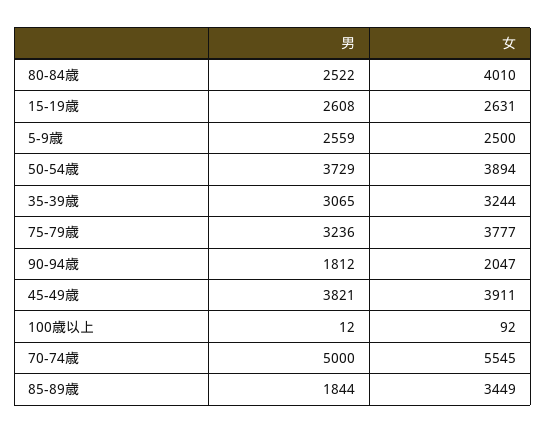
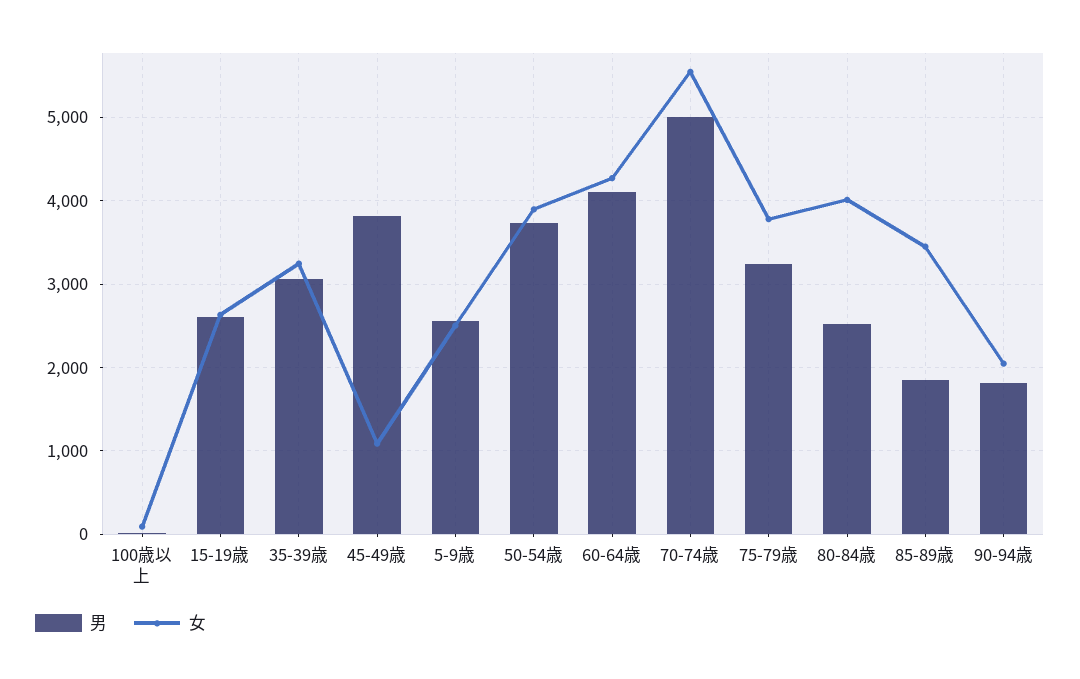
女, 45-49歳: 3911 -> 1100
男, 60-64歳: none -> 4100
女, 60-64歳: none -> 4300

